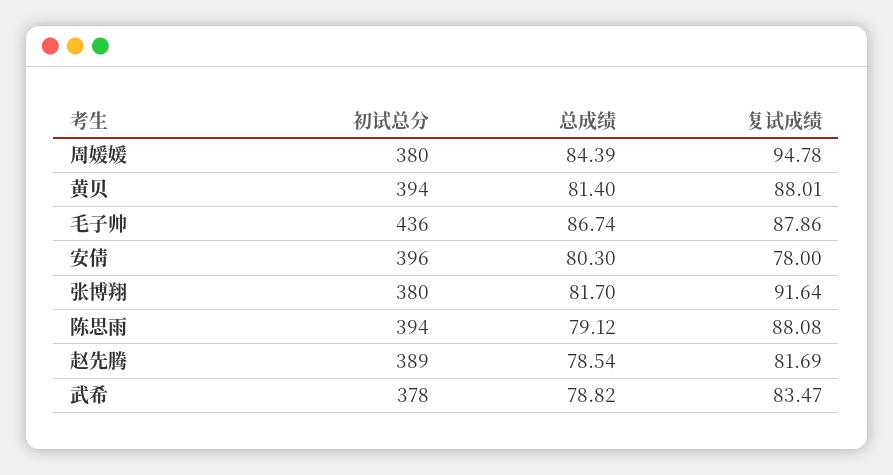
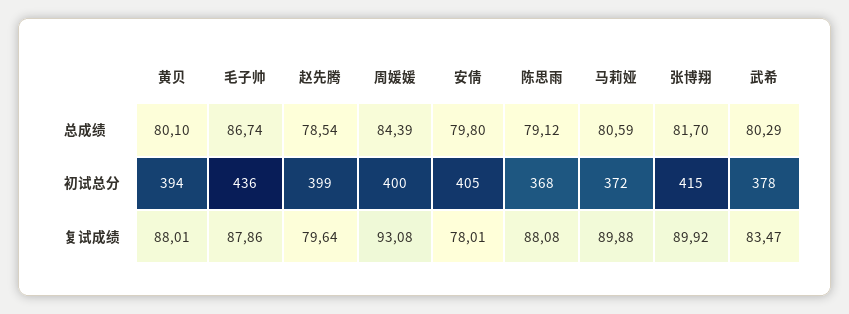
初试总分, 周媛媛: 380 -> 400
复试成绩, 周媛媛: 94.78 -> 93.08
总成绩, 黄贝: 81.4 -> 80.1
初试总分, 安倩: 396 -> 405
总成绩, 安倩: 80.3 -> 79.8
复试成绩, 安倩: 78 -> 78.01
初试总分, 张博翔: 380 -> 415
复试成绩, 张博翔: 91.64 -> 89.92
初试总分, 陈思雨: 394 -> 368
初试总分, 赵先腾: 389 -> 399
复试成绩, 赵先腾: 81.69 -> 79.64
总成绩, 武希: 78.82 -> 80.29
总成绩, 马莉娅: none -> 80.59
初试总分, 马莉娅: none -> 372
复试成绩, 马莉娅: none -> 89.88

